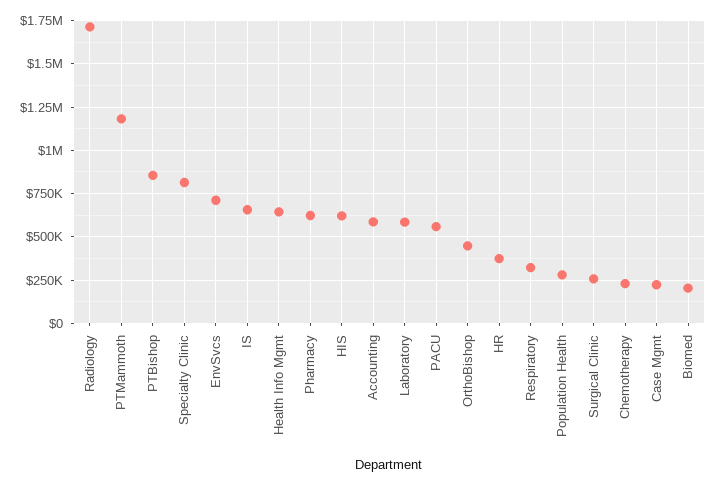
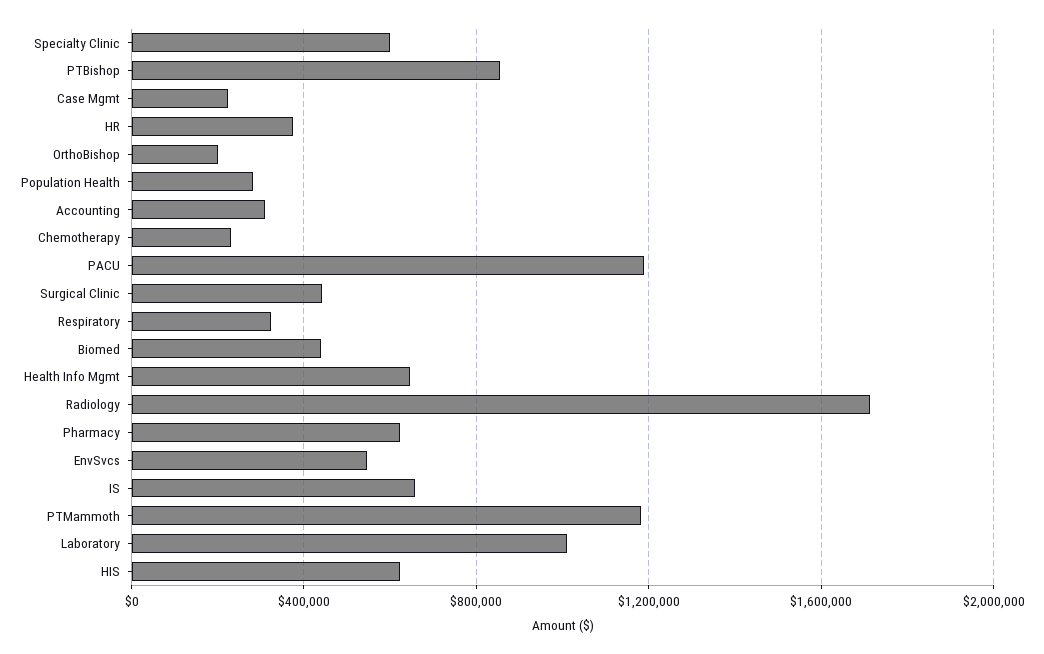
Specialty Clinic: 800000 -> 600000
EnvSvcs: 700000 -> 550000
Accounting: 600000 -> 300000
Laboratory: 600000 -> 1000000
PACU: 550000 -> 1200000
OrthoBishop: 450000 -> 200000
Surgical Clinic: 250000 -> 450000
Biomed: 200000 -> 450000

